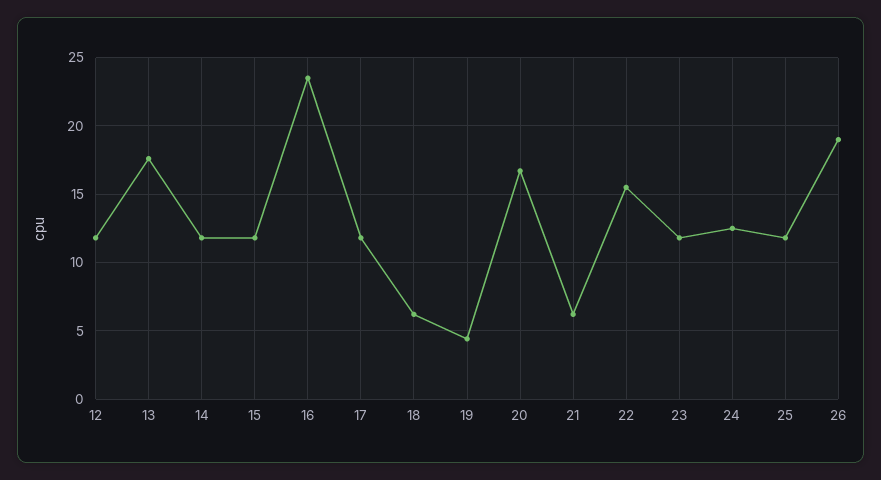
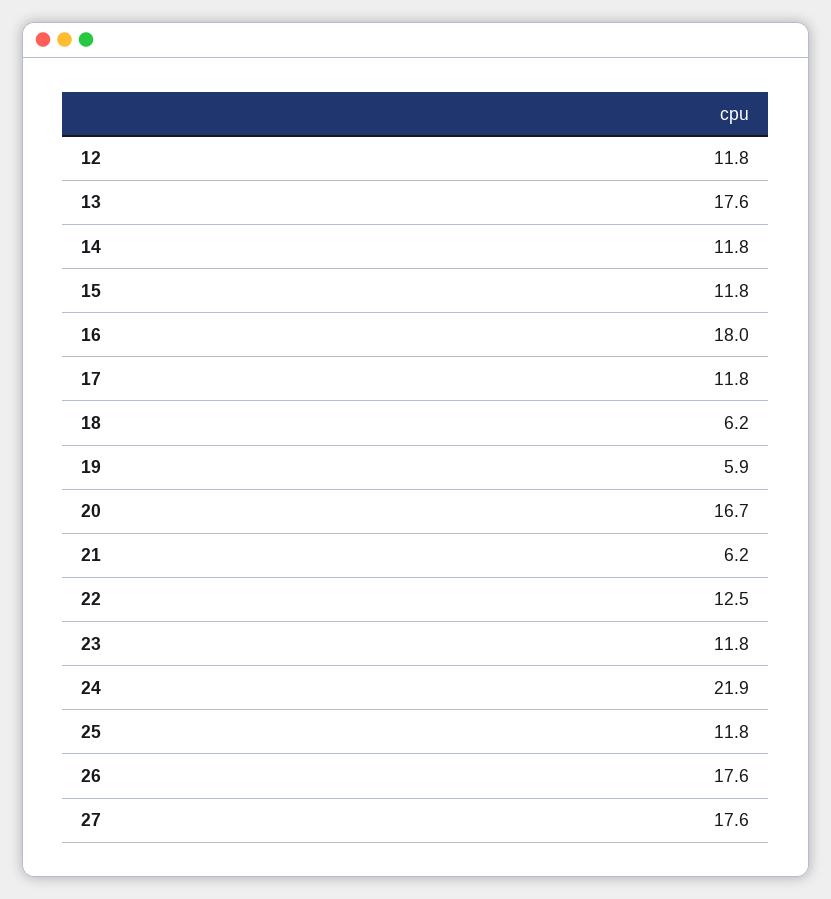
16: 23.5 -> 18
19: 4.5 -> 5.9
22: 15.5 -> 12.5
24: 12.5 -> 21.9
26: 19 -> 17.6
27: none -> 17.6

